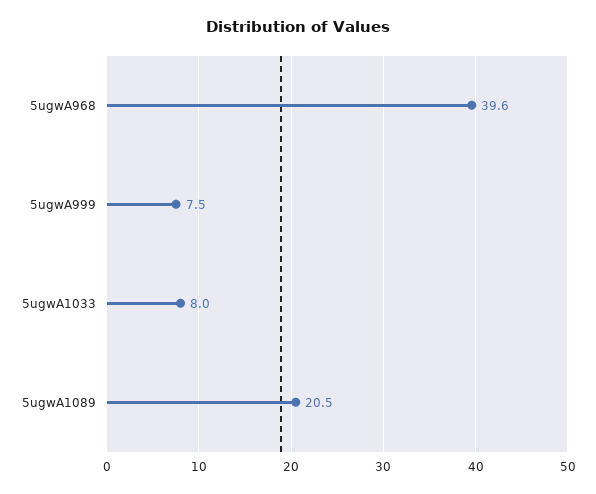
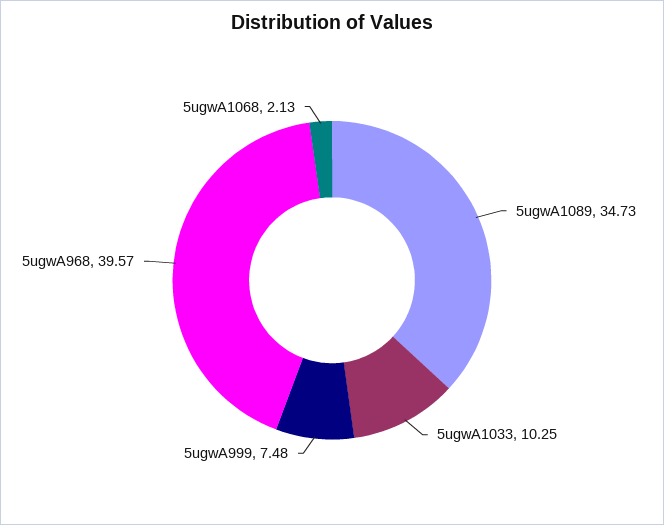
5ugwA1033: 8 -> 10.25
5ugwA1089: 20.5 -> 34.73
5ugwA1068: none -> 2.13

